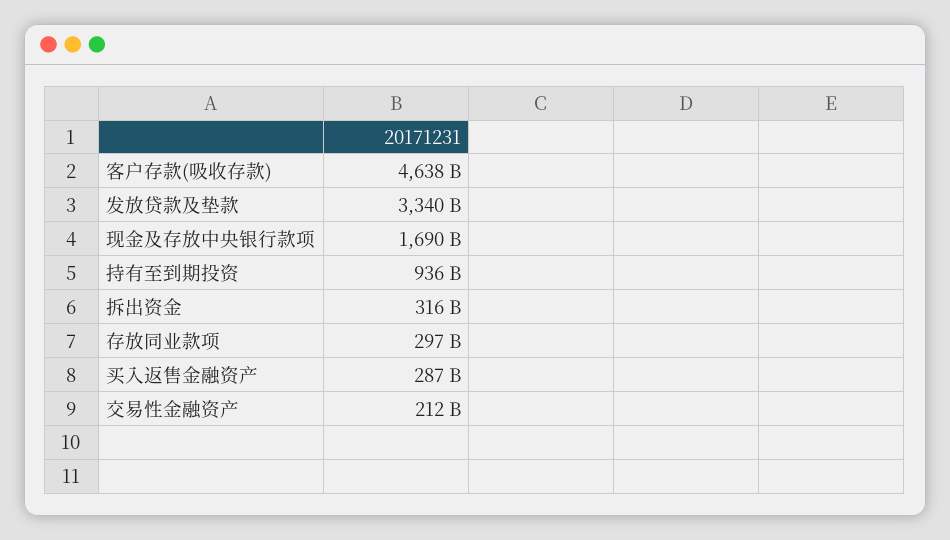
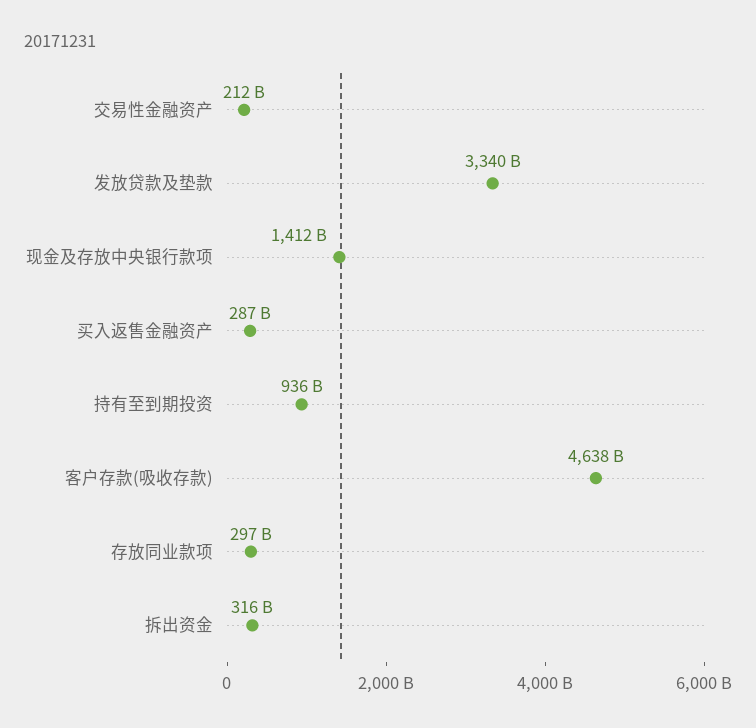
现金及存放中央银行款项: 1690000000000 -> 1412000000000

